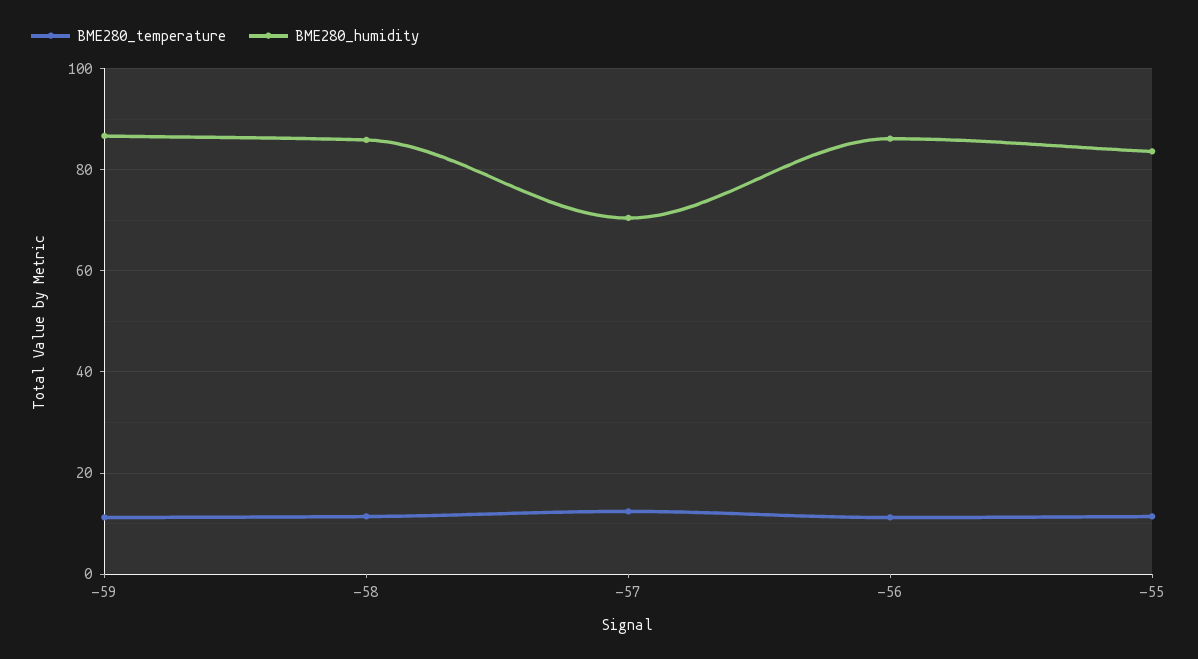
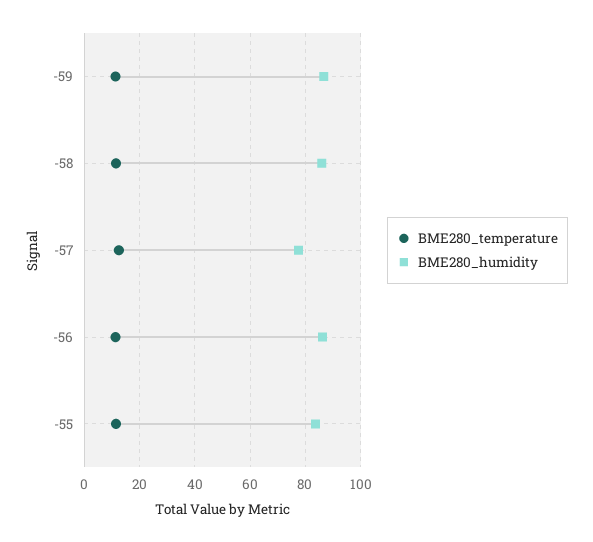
BME280_humidity, -57: 70 -> 77.5

